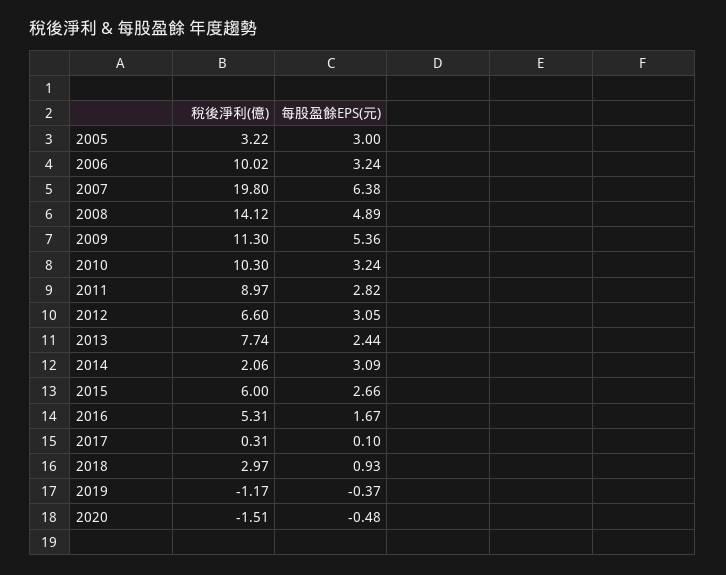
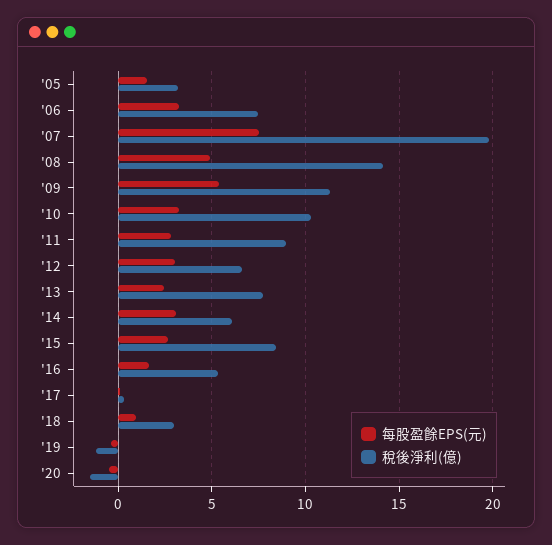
每股盈餘EPS(元), 2005: 3 -> 1.5
稅後淨利(億), 2006: 10.02 -> 7.5
每股盈餘EPS(元), 2007: 6.38 -> 7.5
稅後淨利(億), 2014: 2.06 -> 6
稅後淨利(億), 2015: 6 -> 8.5

